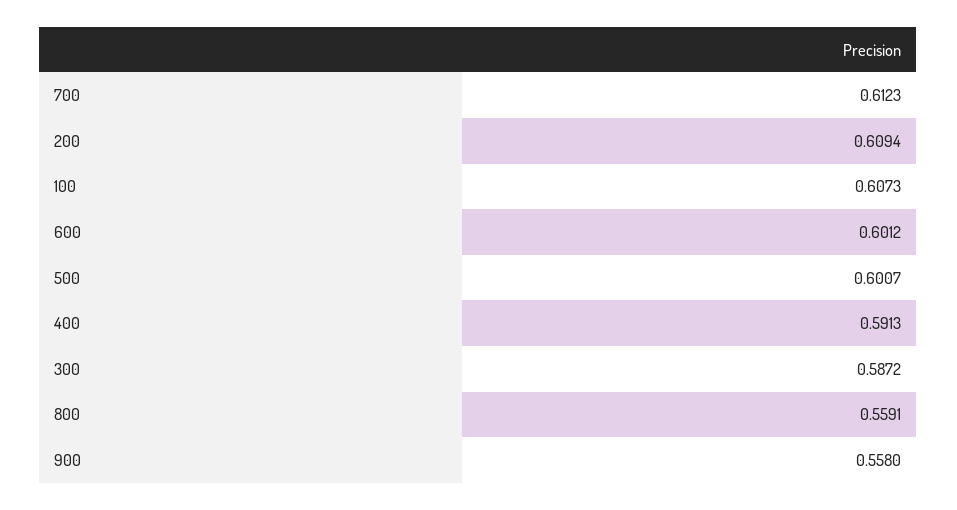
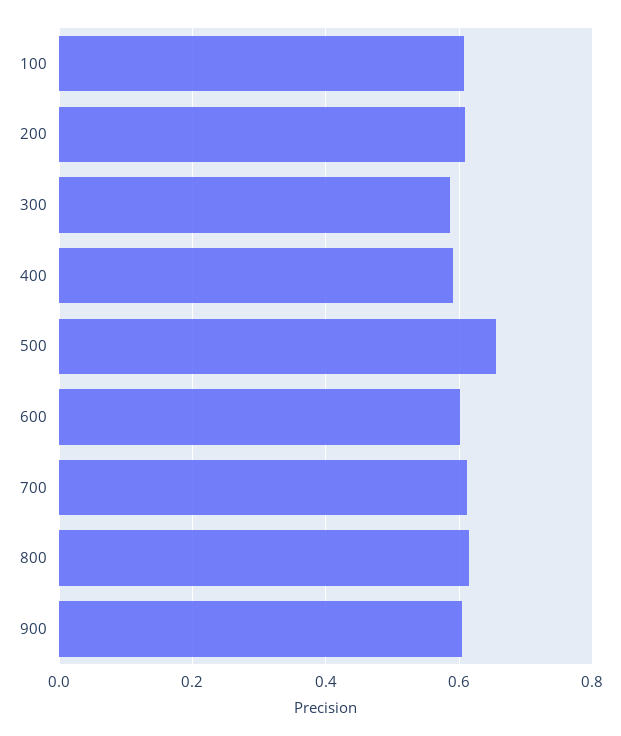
500: 0.6007 -> 0.66
800: 0.5591 -> 0.62
900: 0.558 -> 0.6

